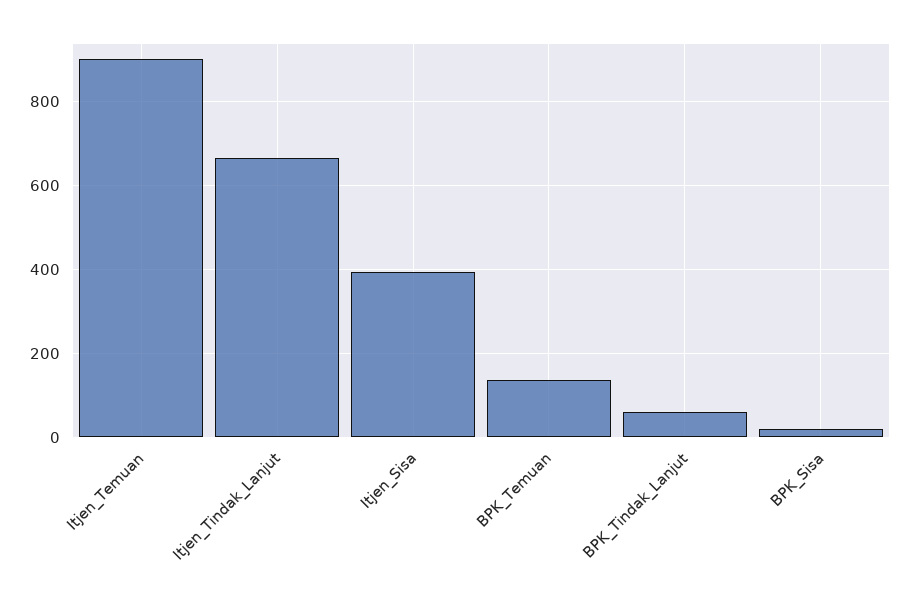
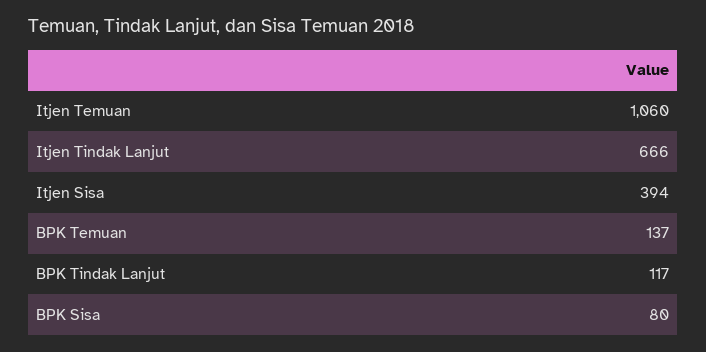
Itjen_Temuan: 900 -> 1060
BPK_Tindak_Lanjut: 60 -> 117
BPK_Sisa: 20 -> 80

